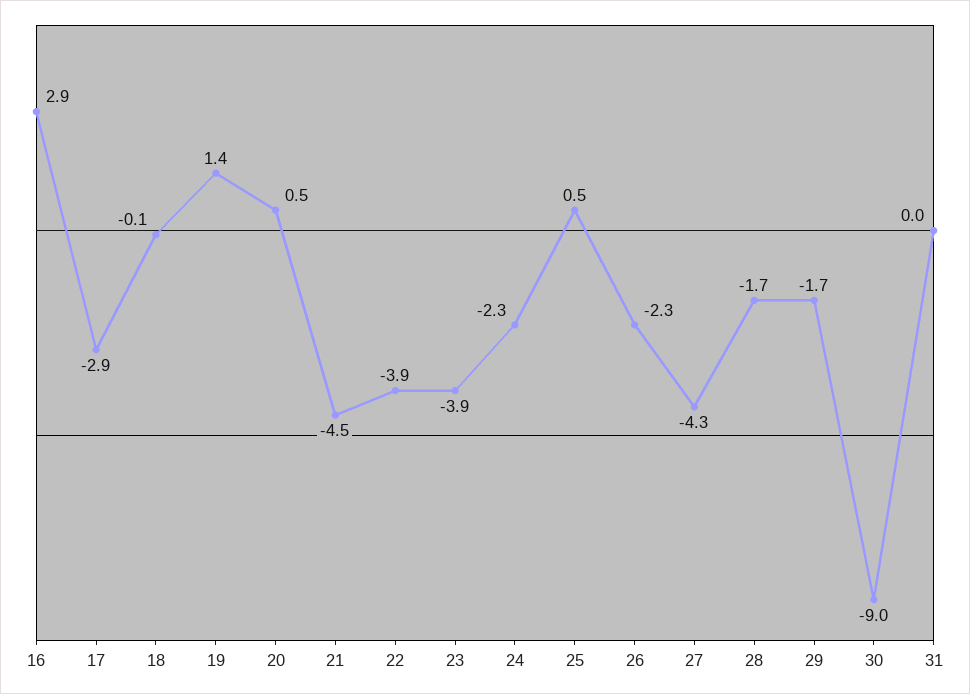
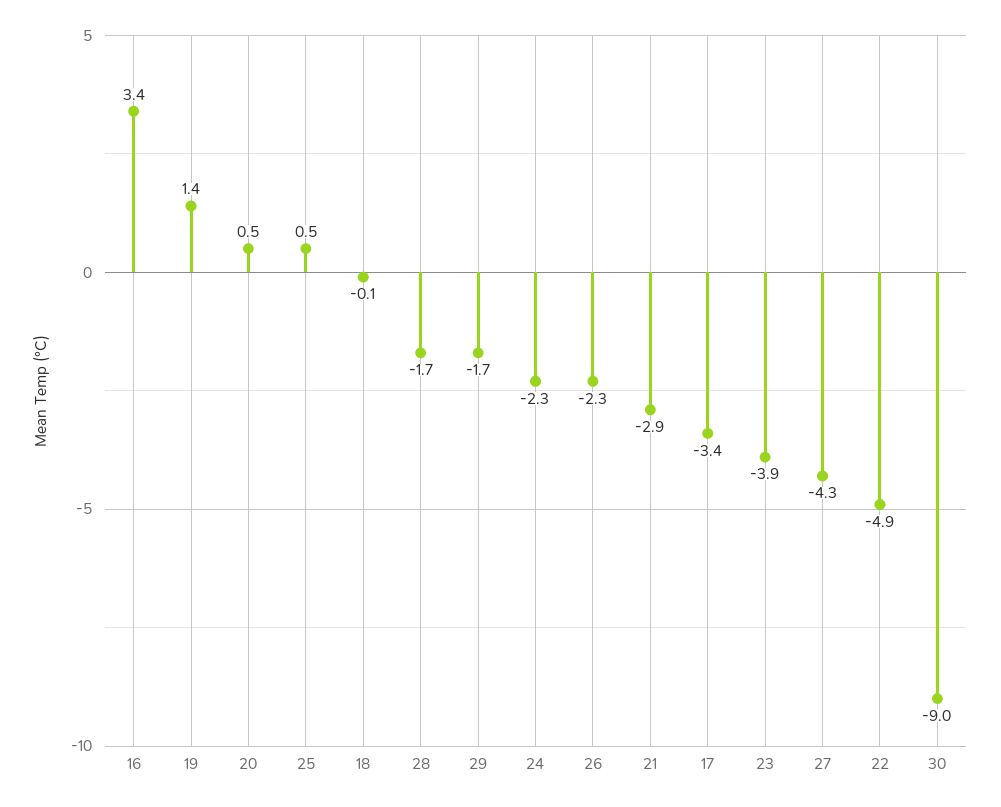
16: 2.9 -> 3.4
17: -2.9 -> -3.4
21: -4.5 -> -2.9
22: -3.9 -> -4.9
31: 0 -> none

